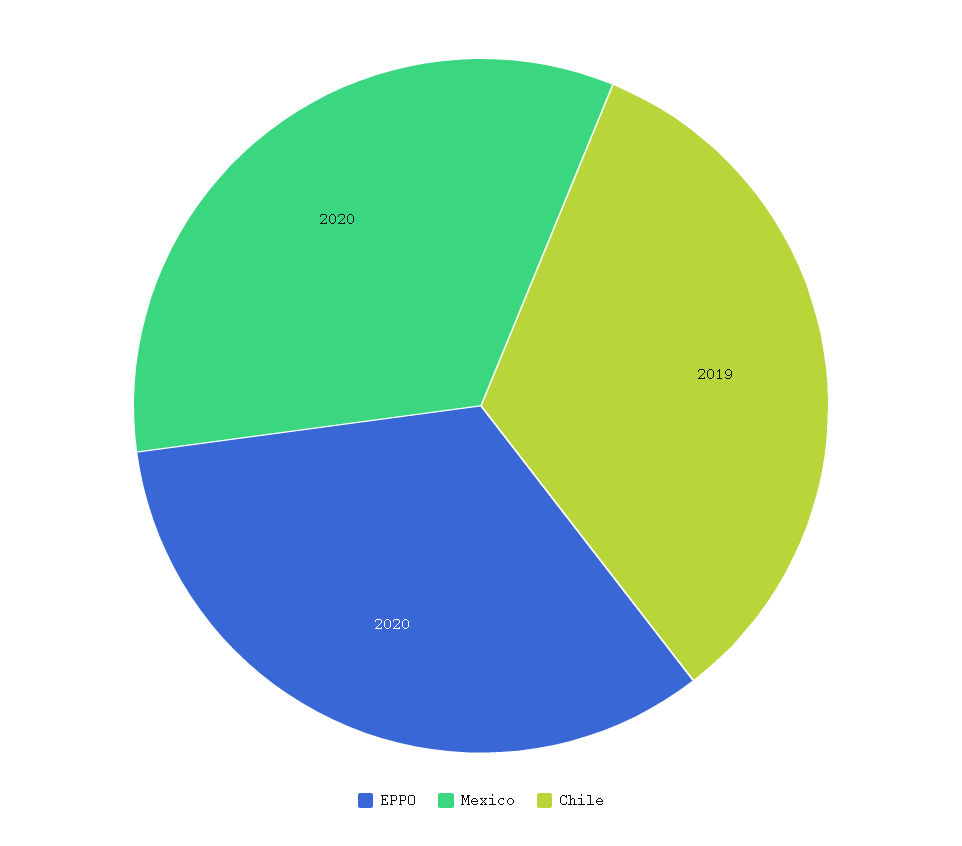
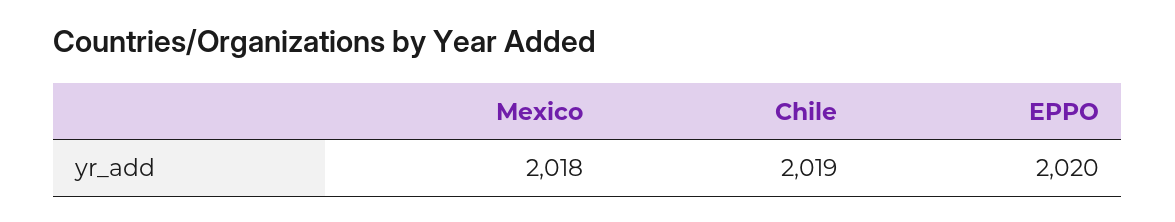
Mexico: 2020 -> 2018

